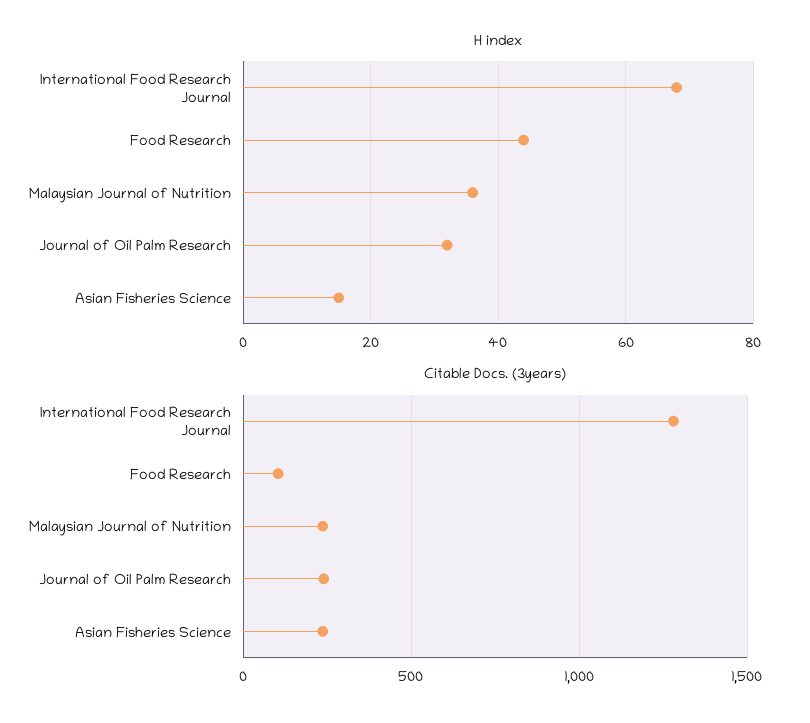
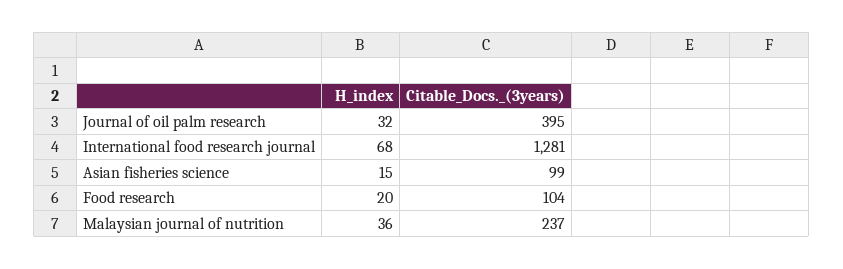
H index, Food Research: 45 -> 20
Citable Docs. (3years), Journal of Oil Palm Research: 250 -> 395
Citable Docs. (3years), Asian Fisheries Science: 250 -> 99

